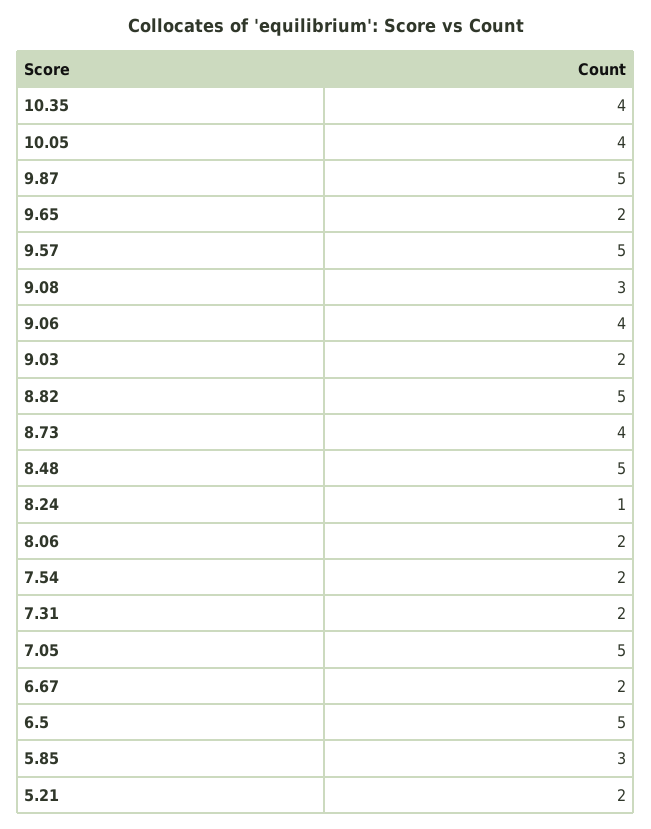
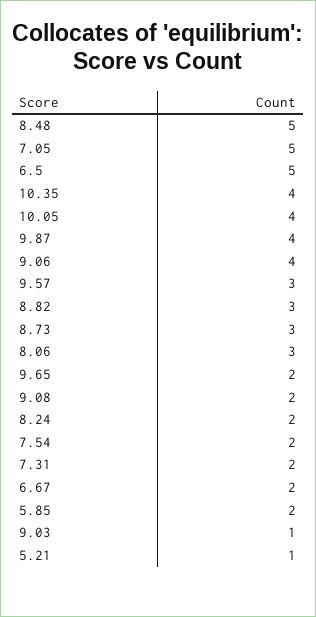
9.87: 5 -> 4
9.57: 5 -> 3
9.08: 3 -> 2
9.03: 2 -> 1
8.82: 5 -> 3
8.73: 4 -> 3
8.24: 1 -> 2
8.06: 2 -> 3
5.85: 3 -> 2
5.21: 2 -> 1

